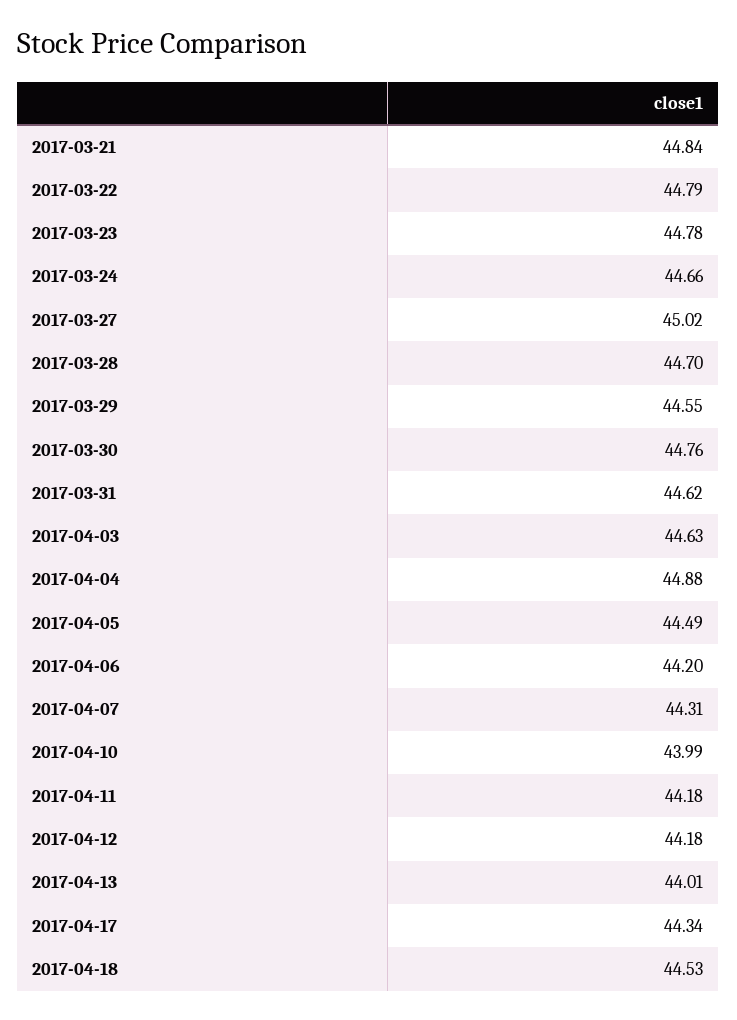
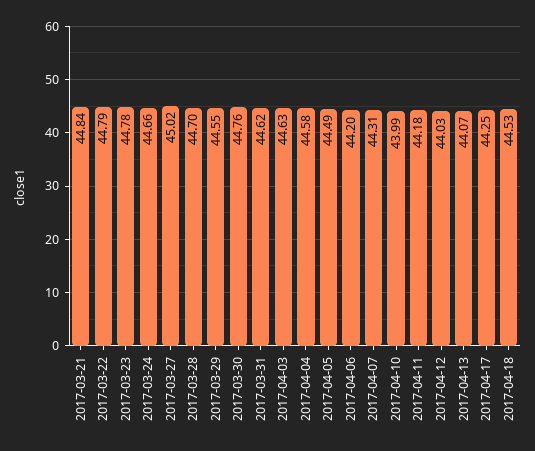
2017-04-04: 44.88 -> 44.58
2017-04-12: 44.18 -> 44.03
2017-04-13: 44.01 -> 44.07
2017-04-17: 44.34 -> 44.25

